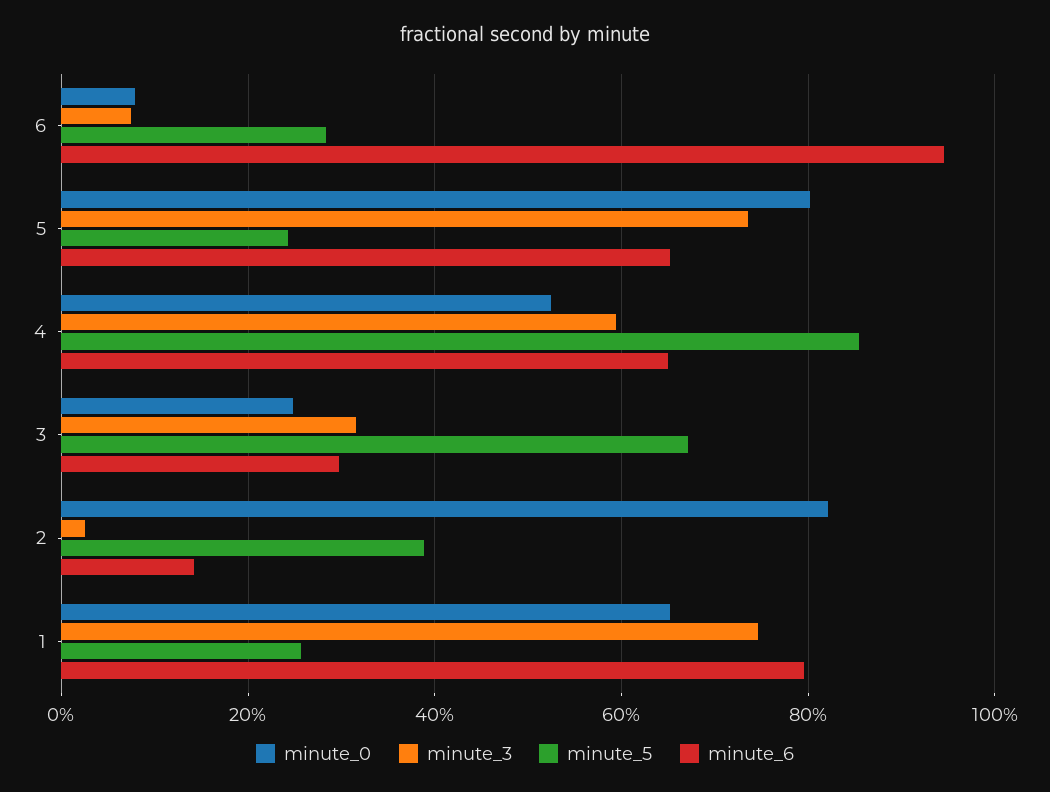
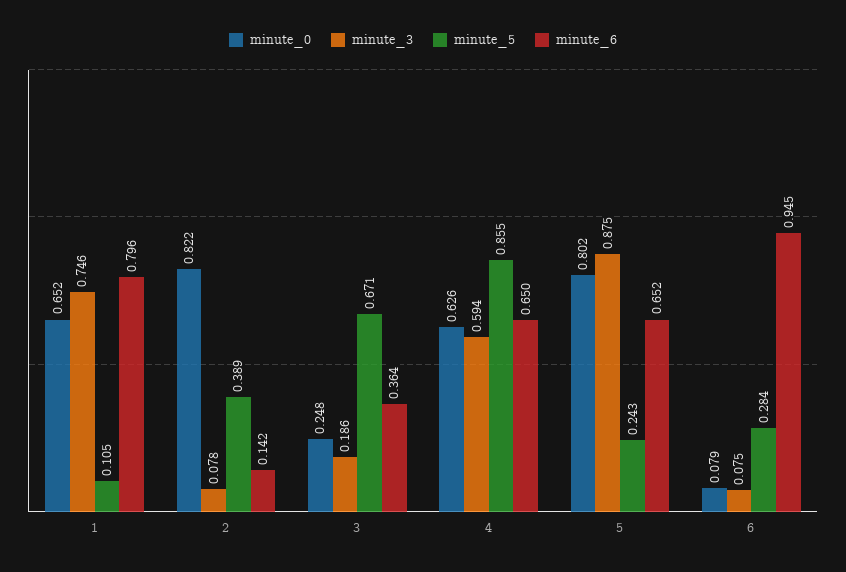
minute_3, 5: 0.74 -> 0.875
minute_0, 4: 0.52 -> 0.626
minute_3, 3: 0.32 -> 0.186
minute_6, 3: 0.3 -> 0.364
minute_3, 2: 0.02 -> 0.078
minute_5, 1: 0.26 -> 0.105

